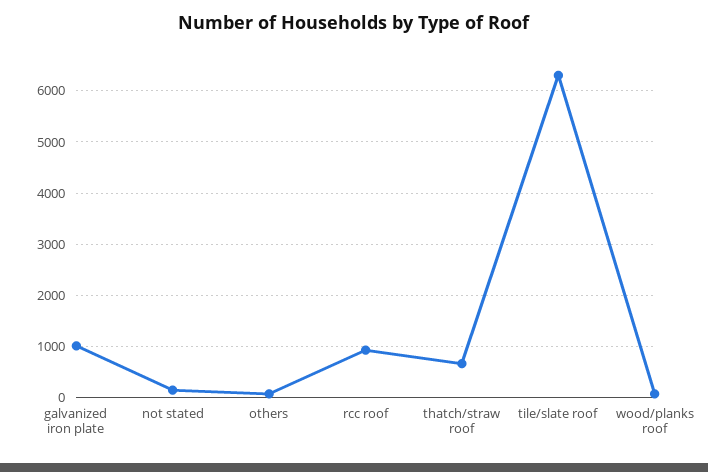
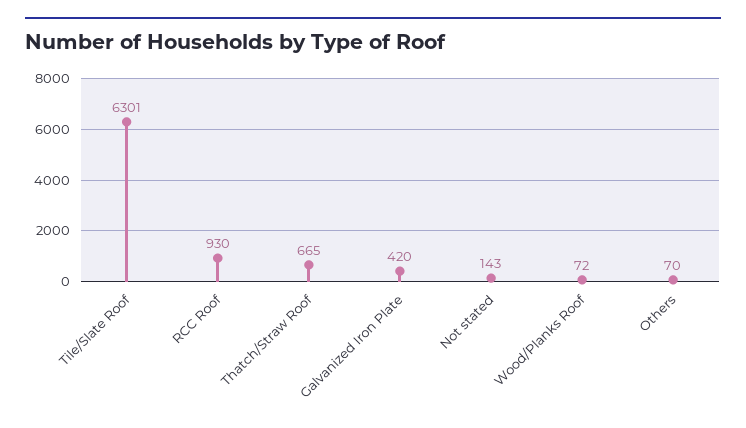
galvanized iron plate: 1000 -> 420

